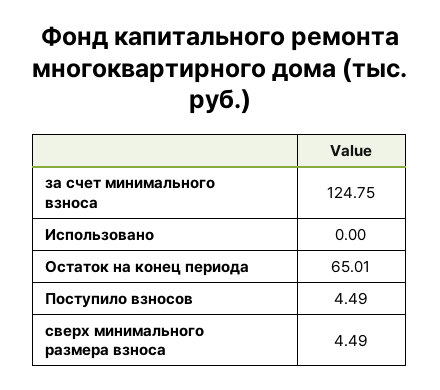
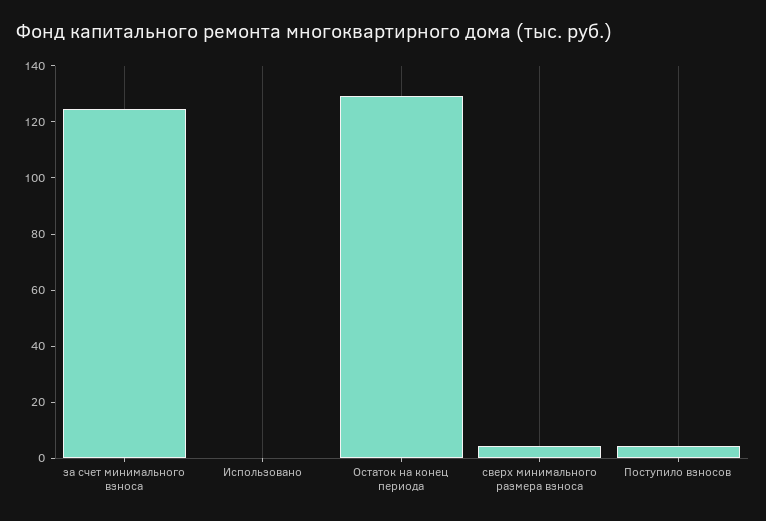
Остаток на конец периода: 65.01 -> 130

